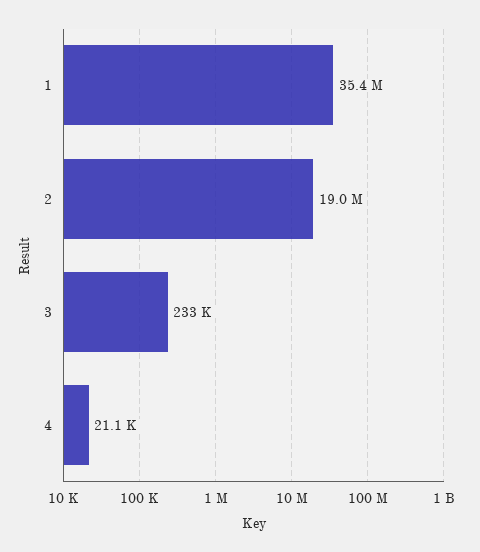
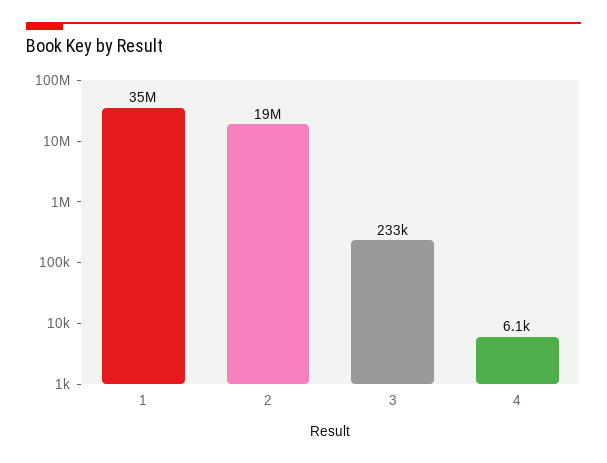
4: 21100 -> 6100

